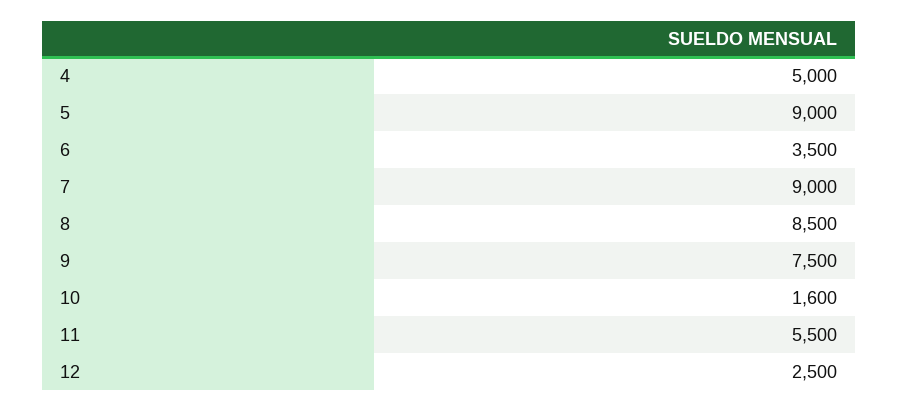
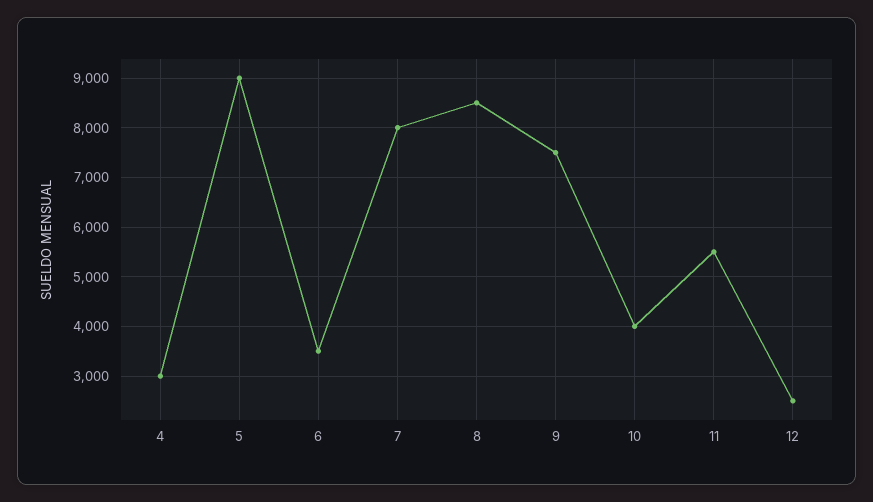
4: 5000 -> 3000
7: 9000 -> 8000
10: 1600 -> 4000

